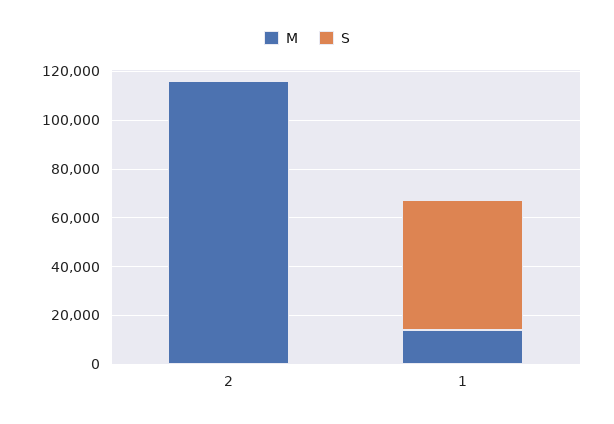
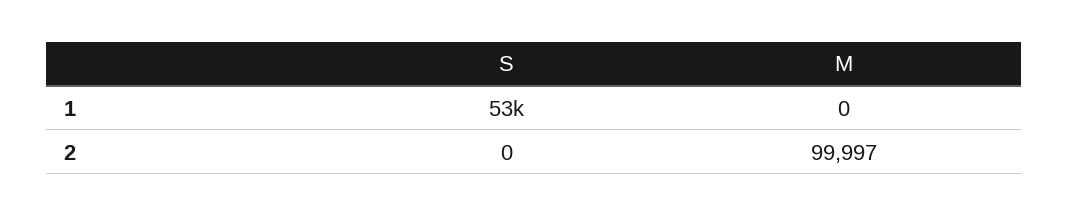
M, 2: 115000 -> 99997
M, 1: 15000 -> 0

